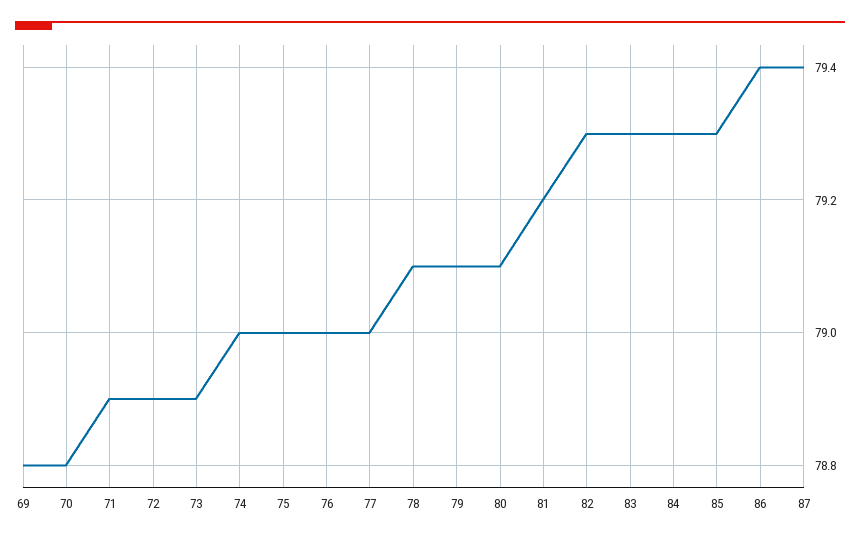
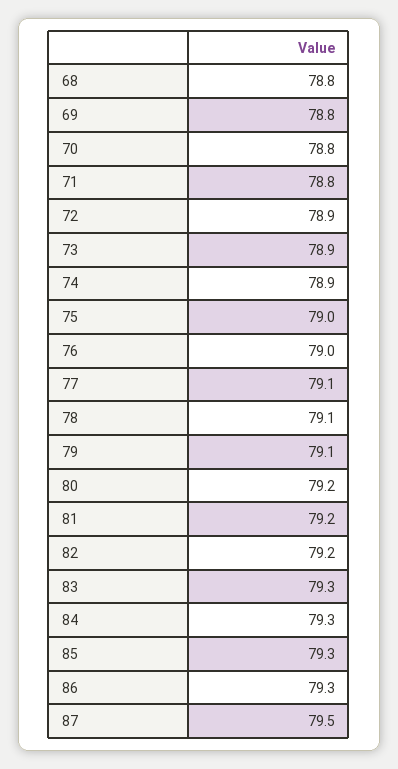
71: 78.9 -> 78.8
74: 79 -> 78.9
77: 79 -> 79.1
80: 79.1 -> 79.2
82: 79.3 -> 79.2
86: 79.4 -> 79.3
87: 79.4 -> 79.5
68: none -> 78.8

